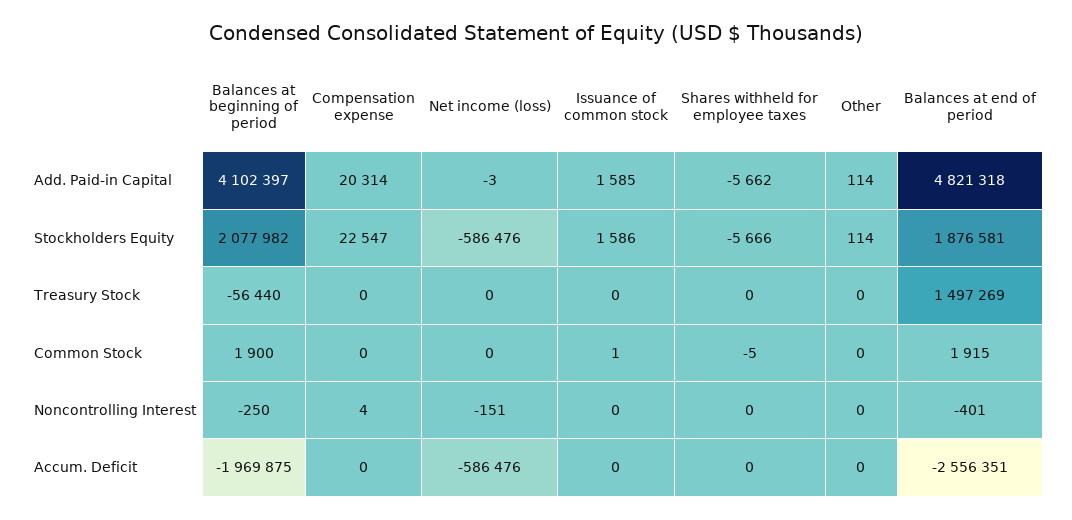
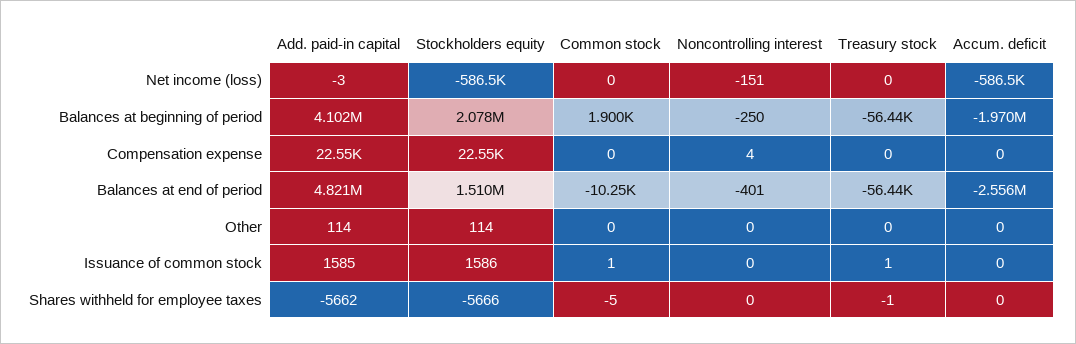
Compensation expense, Add. Paid-in Capital: 20314 -> 22550
Balances at end of period, Stockholders Equity: 1876581 -> 1510000
Issuance of common stock, Treasury Stock: 0 -> 1
Shares withheld for employee taxes, Treasury Stock: 0 -> -1
Balances at end of period, Treasury Stock: 1497269 -> -56440
Balances at end of period, Common Stock: 1915 -> -10250

